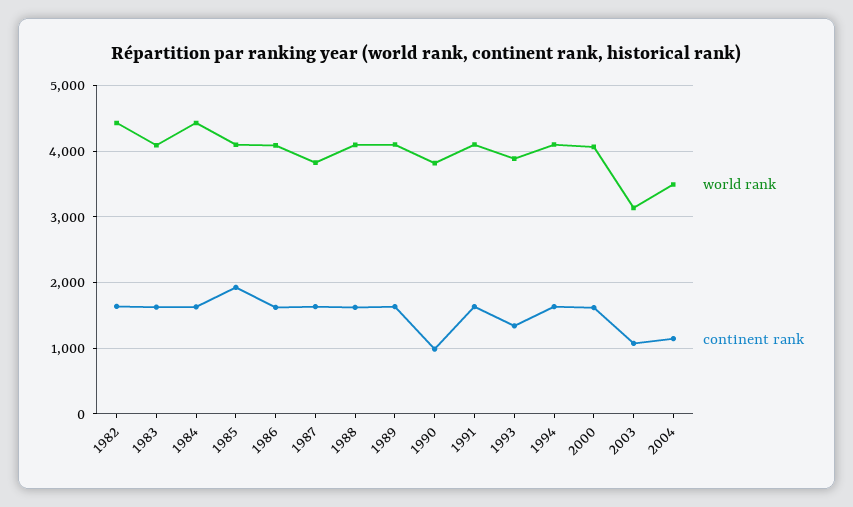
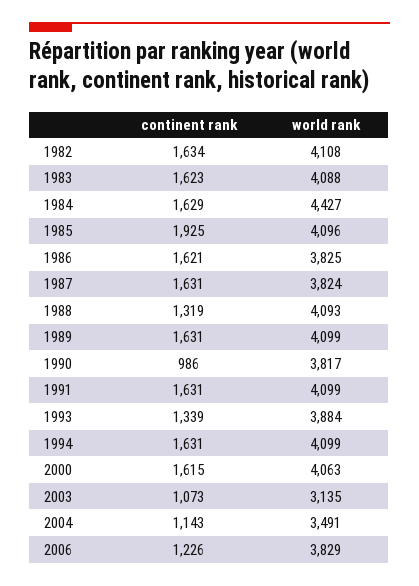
world rank, 1982: 4400 -> 4108
world rank, 1986: 4100 -> 3825
continent rank, 1988: 1600 -> 1319
continent rank, 2006: none -> 1226
world rank, 2006: none -> 3829

